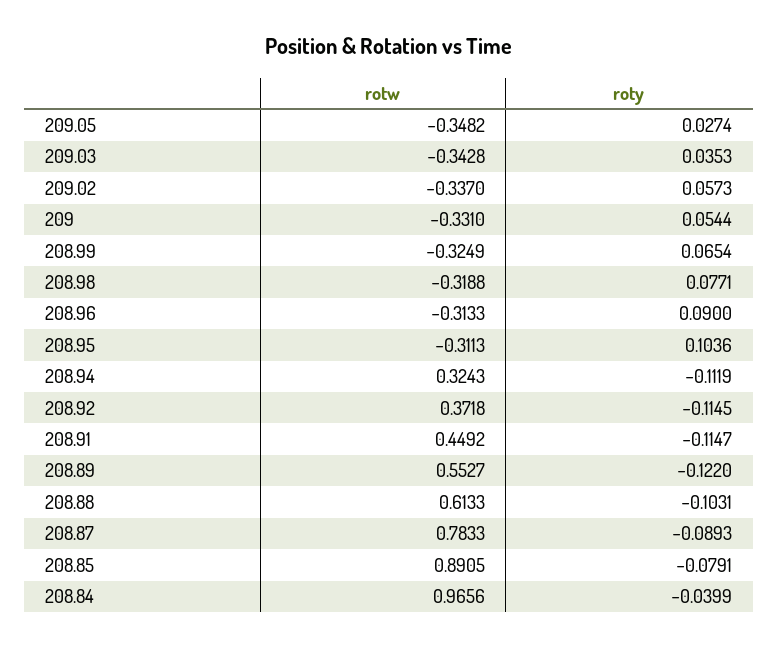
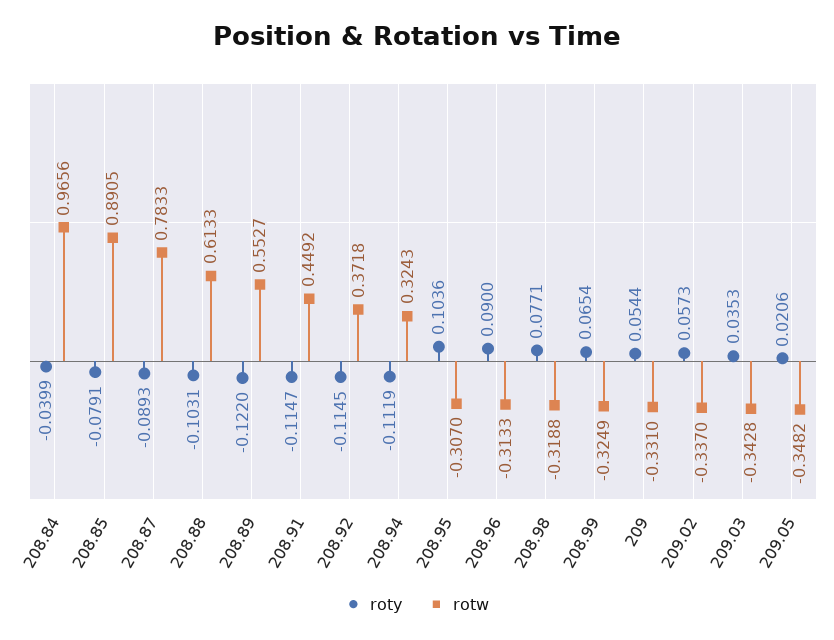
roty, 209.05: 0.0274 -> 0.0206
rotw, 208.95: -0.3113 -> -0.307

